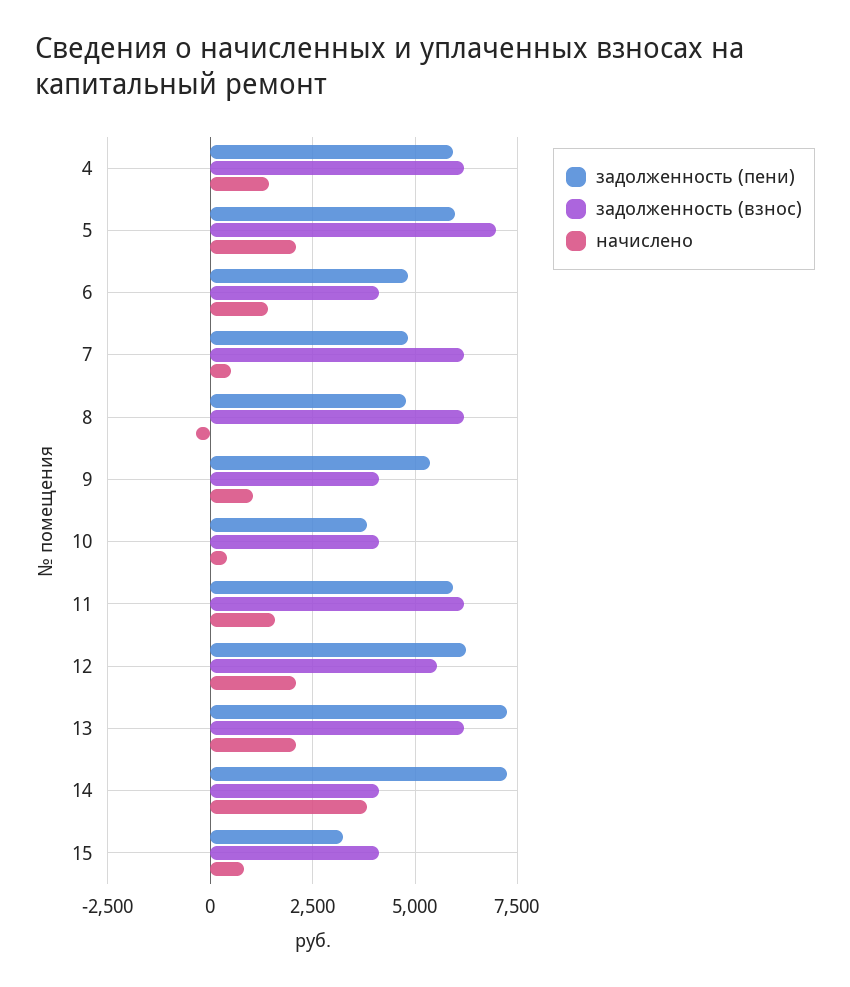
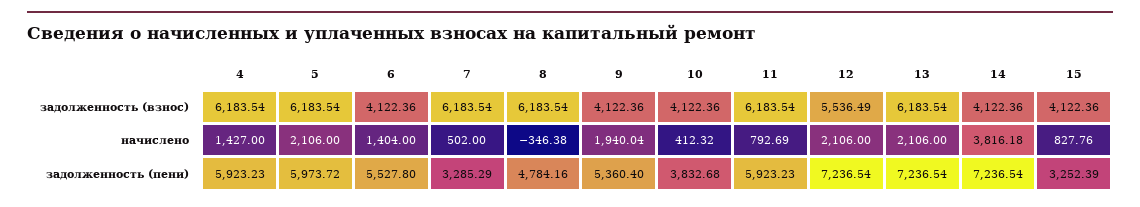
задолженность (взнос), 5: 7000 -> 6183.54
задолженность (пени), 6: 4750 -> 5527.8
задолженность (пени), 7: 4750 -> 3285.29
начислено, 9: 1000 -> 1940.04
начислено, 11: 1500 -> 792.69
задолженность (пени), 12: 6250 -> 7236.54

